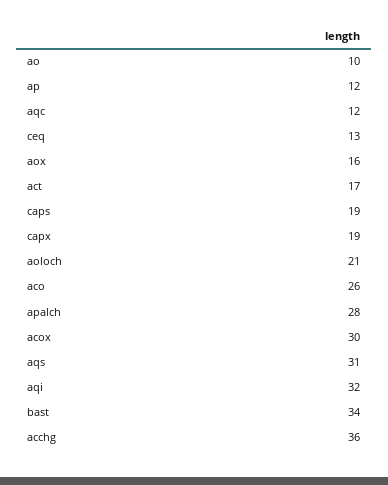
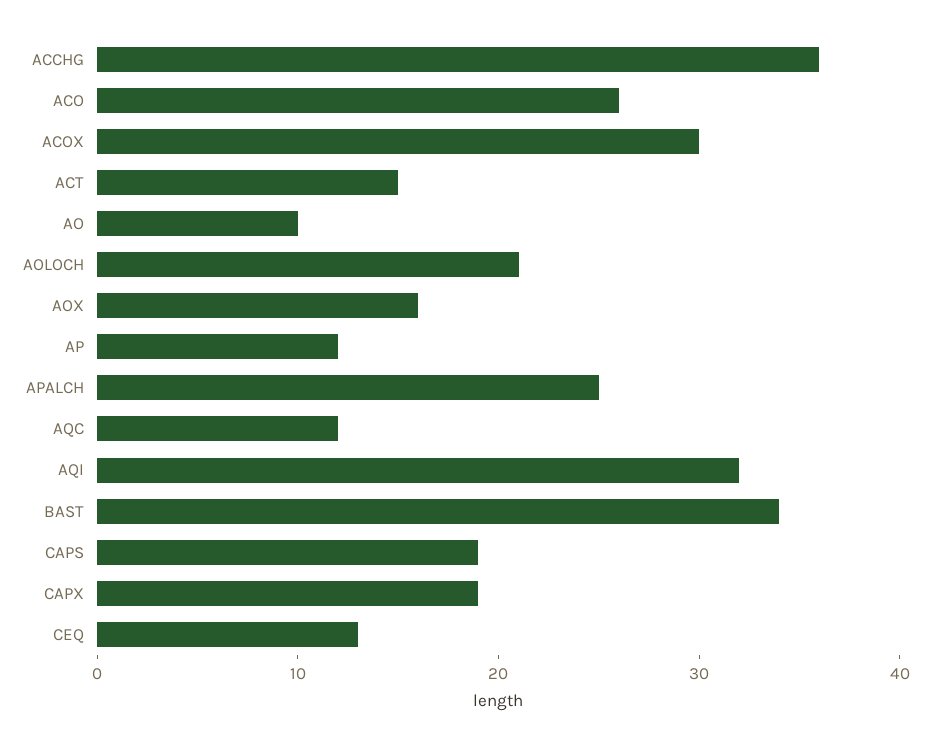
act: 17 -> 15
apalch: 28 -> 25
aqs: 31 -> none

